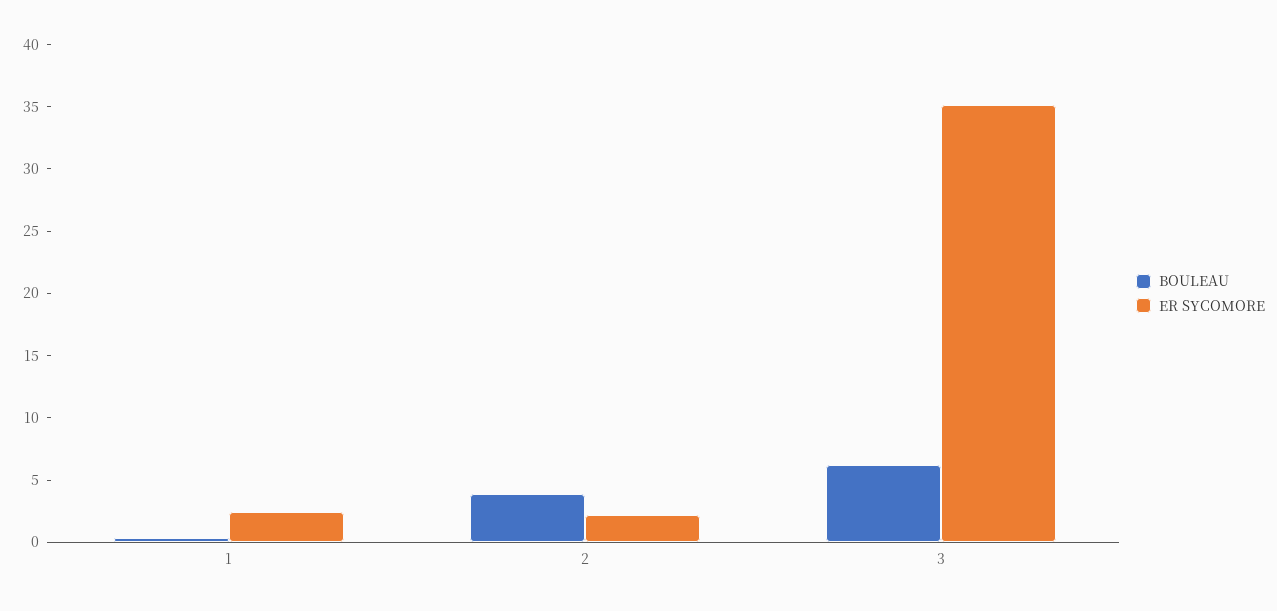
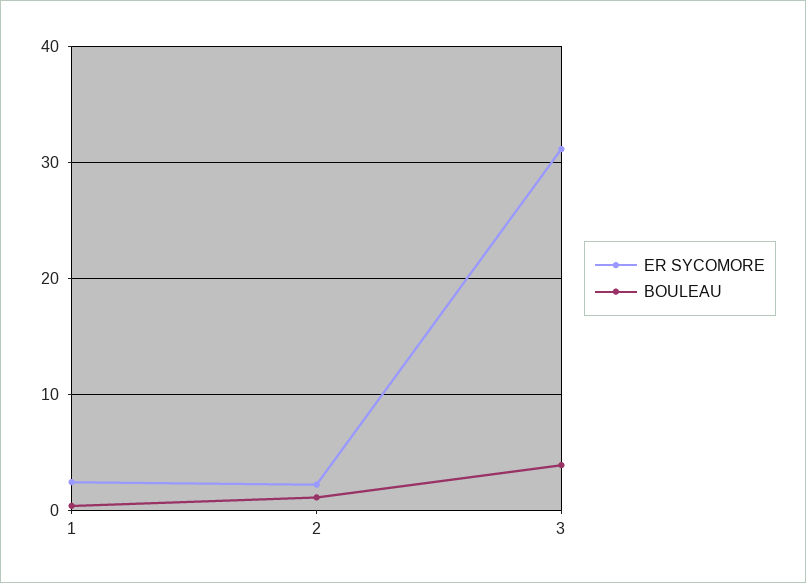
BOULEAU, 2: 4 -> 1
BOULEAU, 3: 6 -> 4
ER SYCOMORE, 3: 35 -> 31

